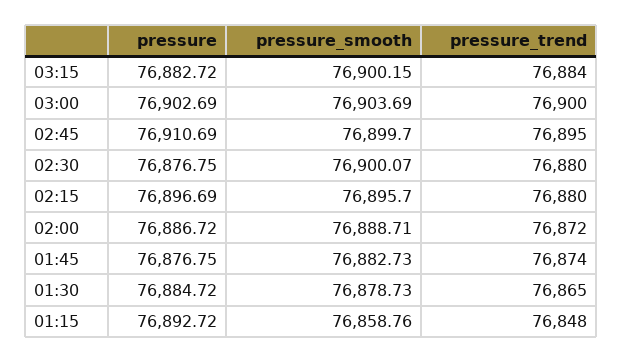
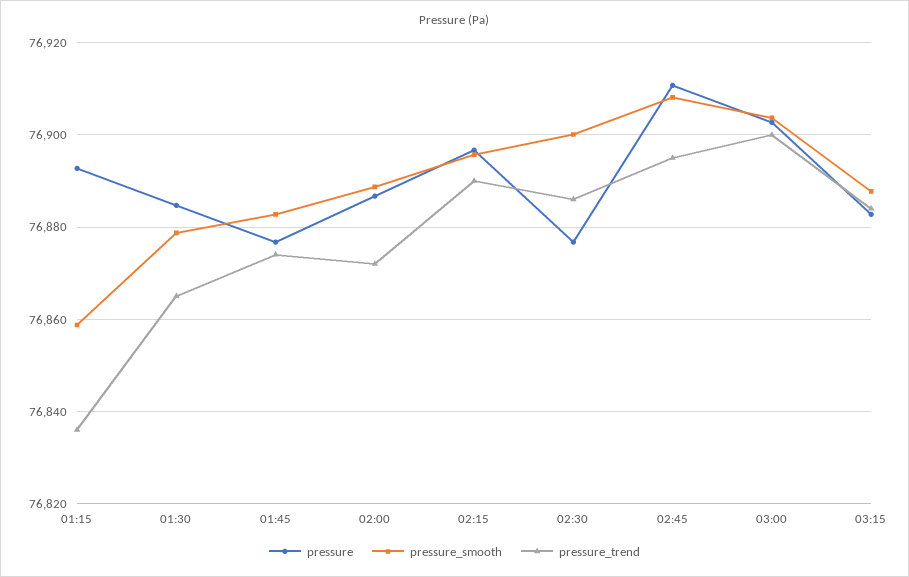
pressure_smooth, 03:15: 76900.15 -> 76888
pressure_smooth, 02:45: 76899.7 -> 76908
pressure_trend, 02:30: 76880 -> 76886
pressure_trend, 02:15: 76880 -> 76890
pressure_trend, 01:15: 76848 -> 76836

